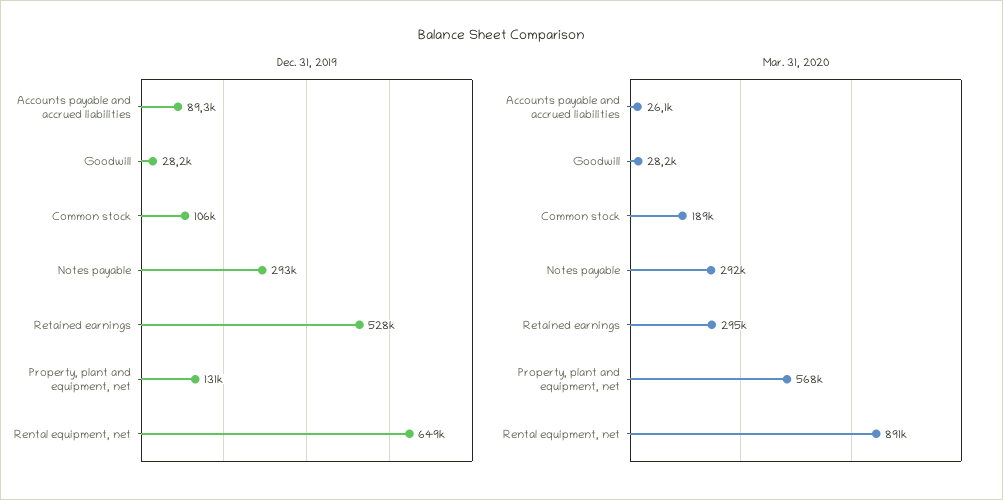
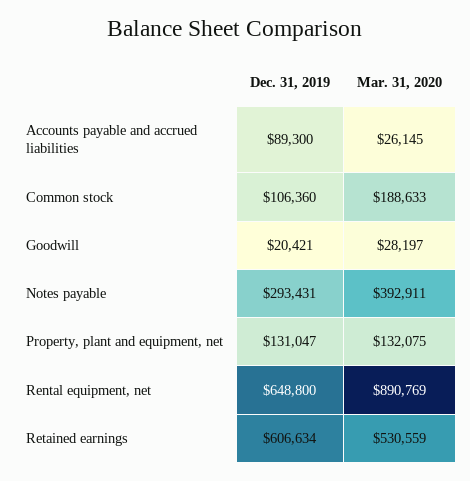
Dec. 31, 2019, Goodwill: 28200 -> 20421
Dec. 31, 2019, Retained earnings: 528000 -> 606634
Mar. 31, 2020, Notes payable: 292000 -> 392911
Mar. 31, 2020, Retained earnings: 295000 -> 530559
Mar. 31, 2020, Property, plant and equipment, net: 568000 -> 132075

